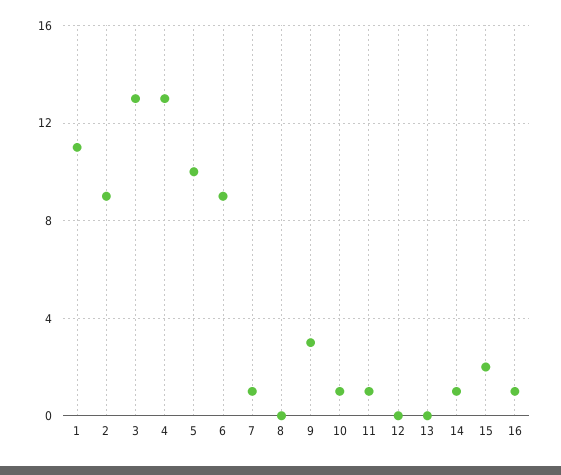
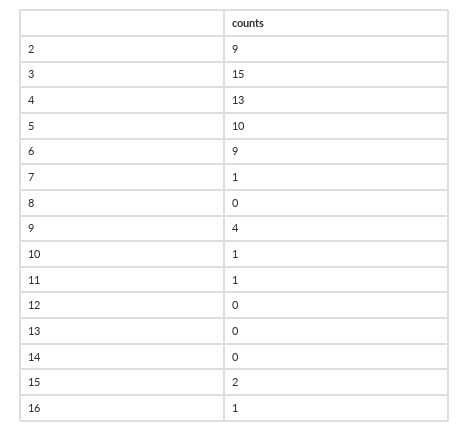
1: 11 -> none
3: 13 -> 15
9: 3 -> 4
14: 1 -> 0

